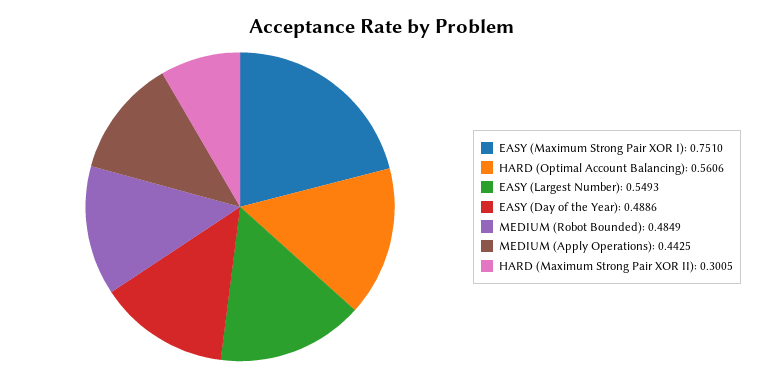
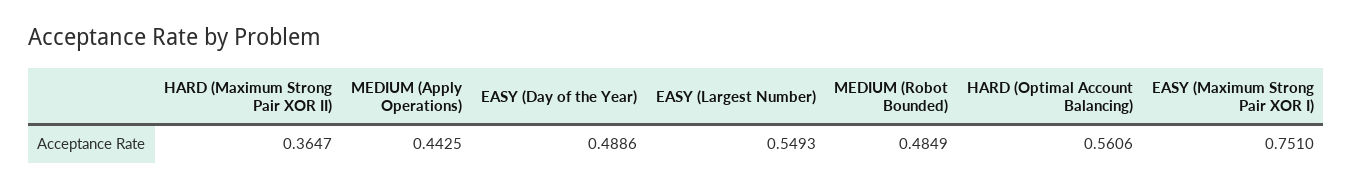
HARD (Maximum Strong Pair XOR II): 0.3005 -> 0.3647

